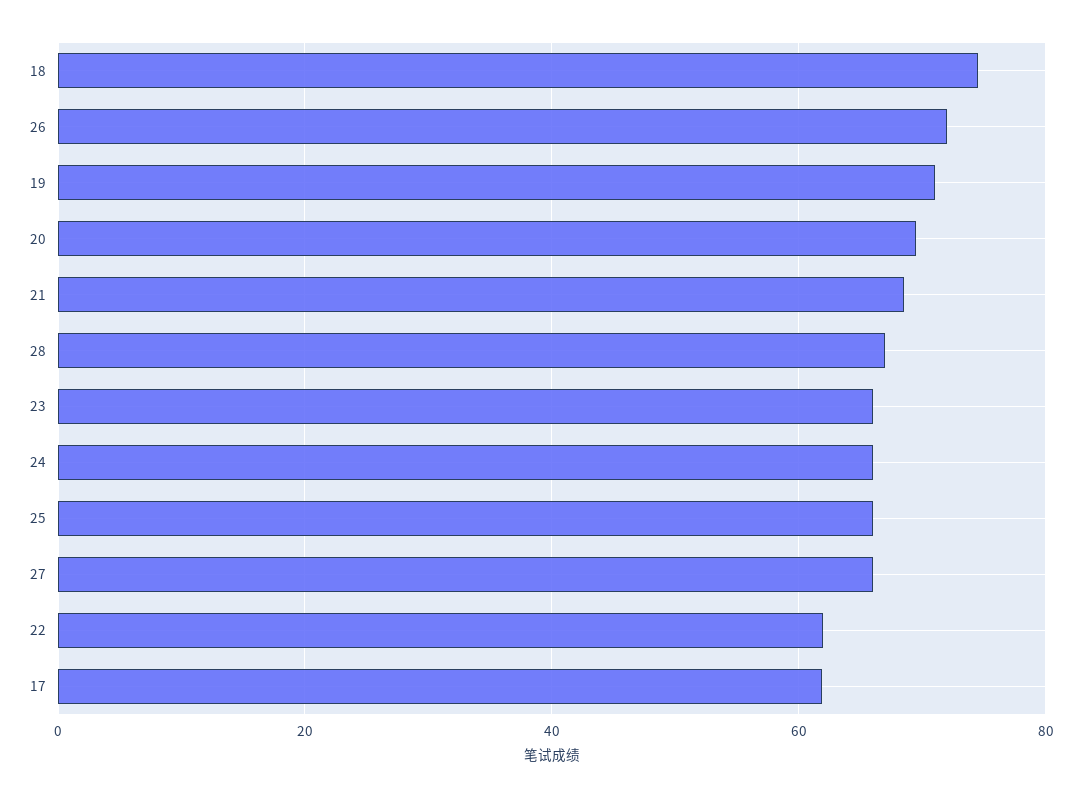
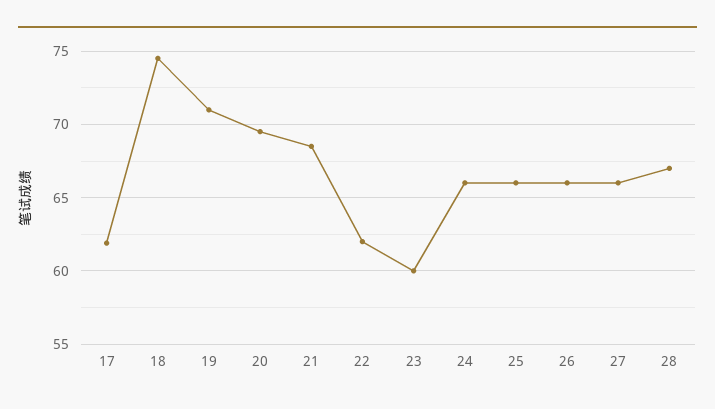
26: 72 -> 66
23: 66 -> 60

